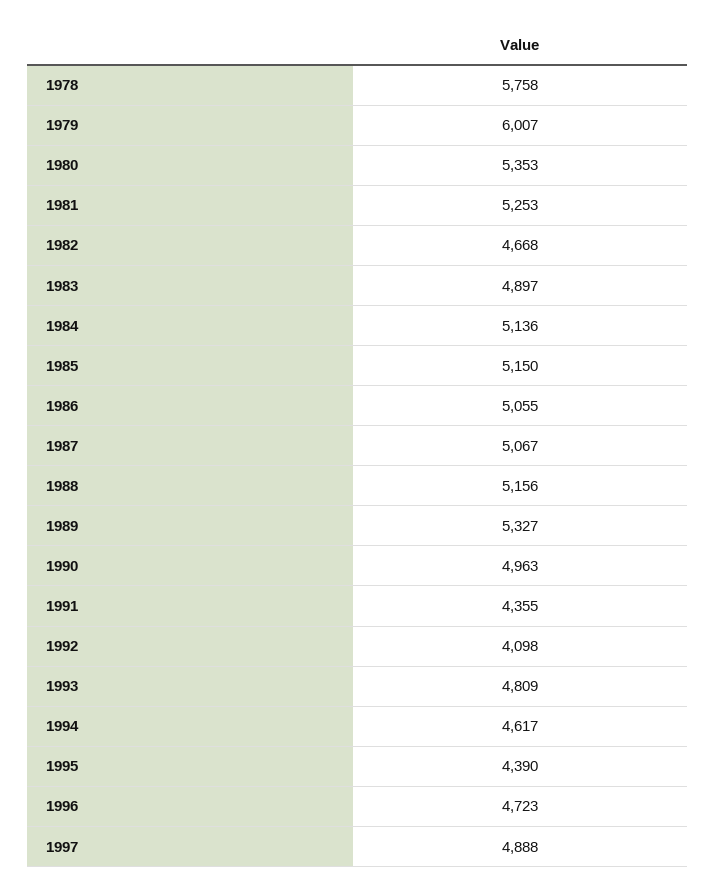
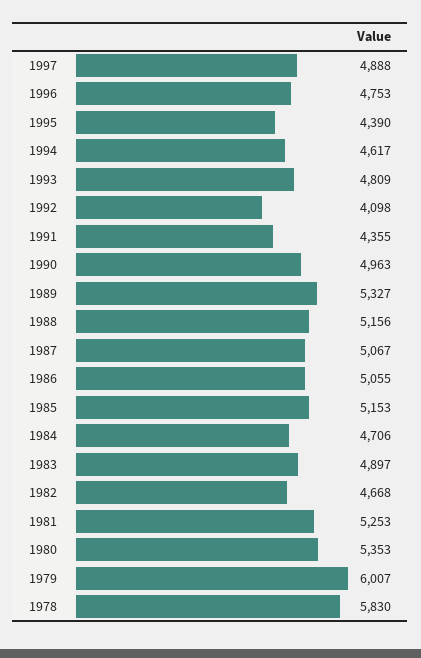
1978: 5758 -> 5830
1984: 5136 -> 4706
1985: 5150 -> 5153
1996: 4723 -> 4753

